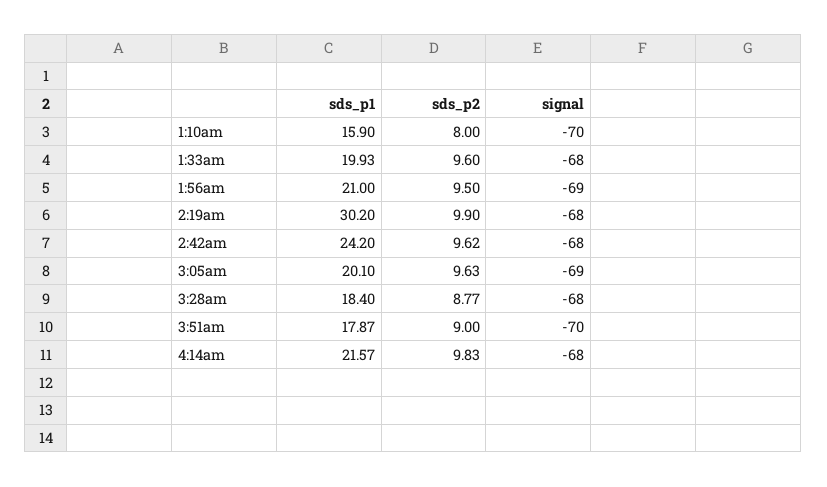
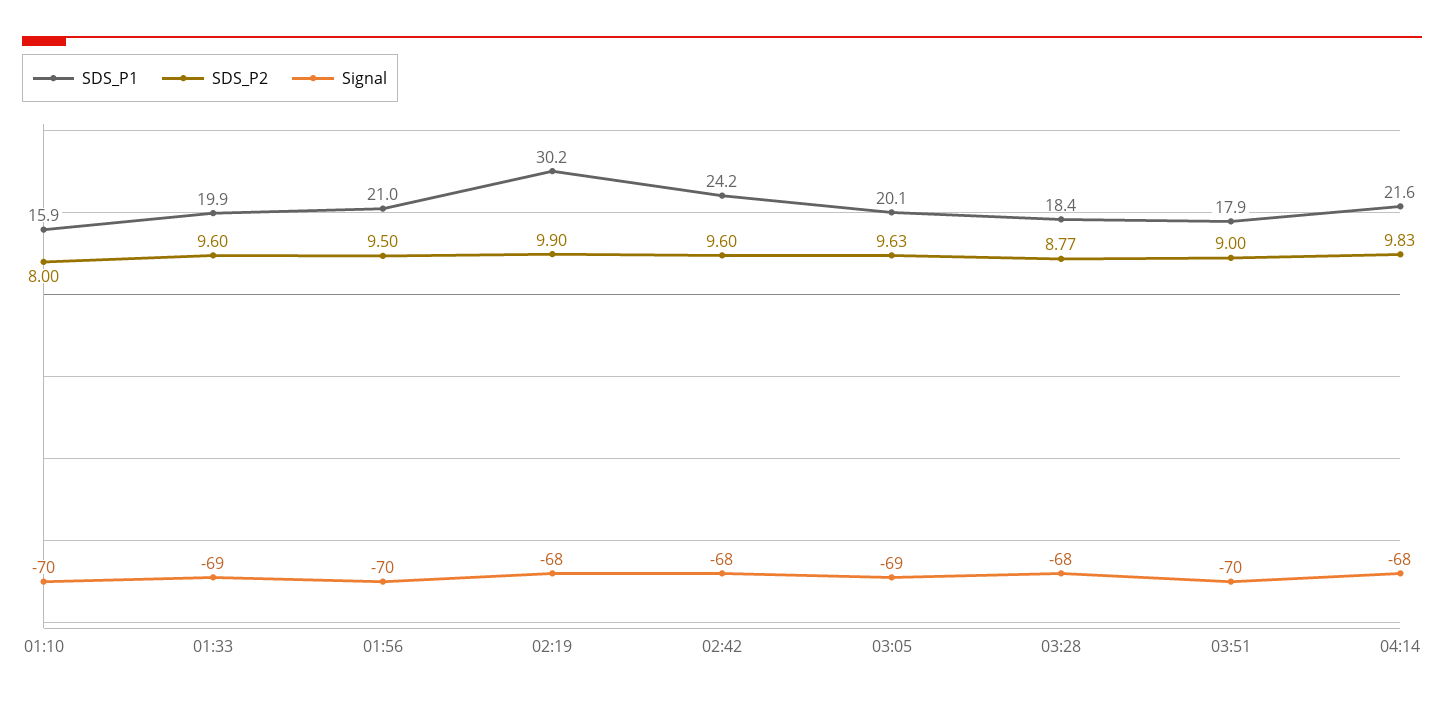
signal, 1:33am: -68 -> -69
signal, 1:56am: -69 -> -70
sds_p2, 2:42am: 9.62 -> 9.6

